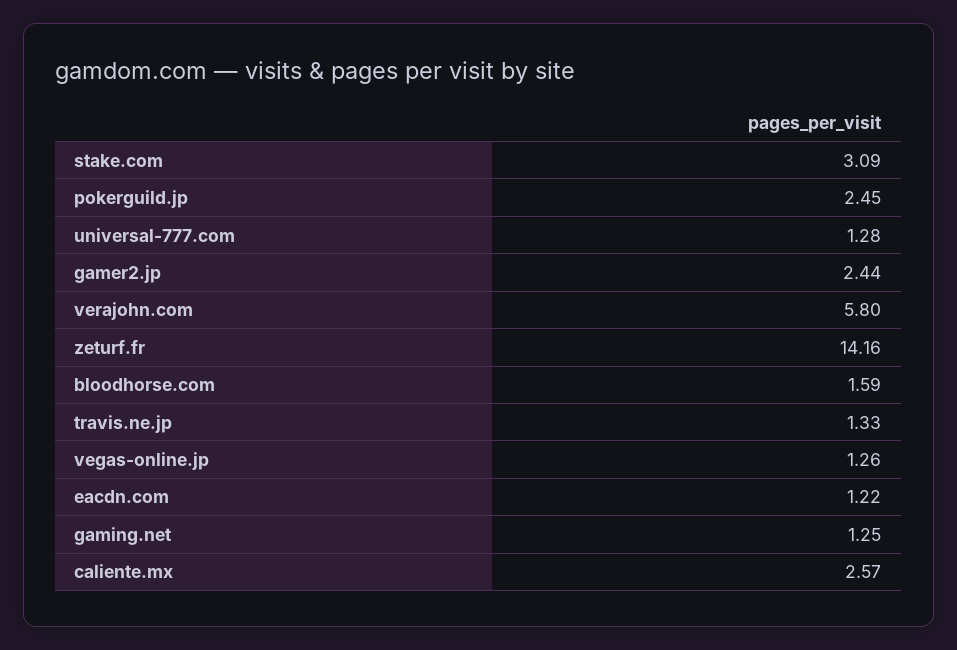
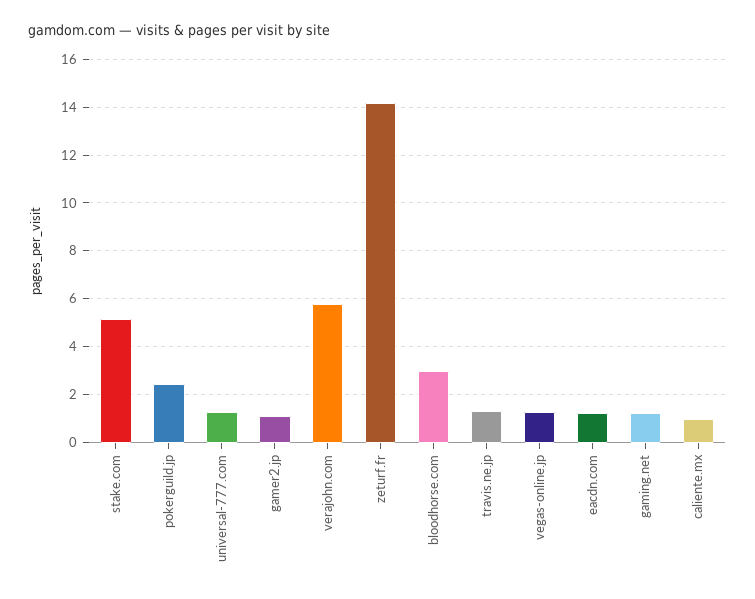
stake.com: 3.09 -> 5
gamer2.jp: 2.44 -> 1
bloodhorse.com: 1.59 -> 3
caliente.mx: 2.57 -> 1

